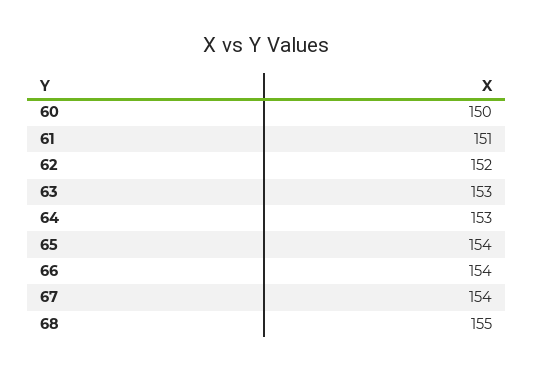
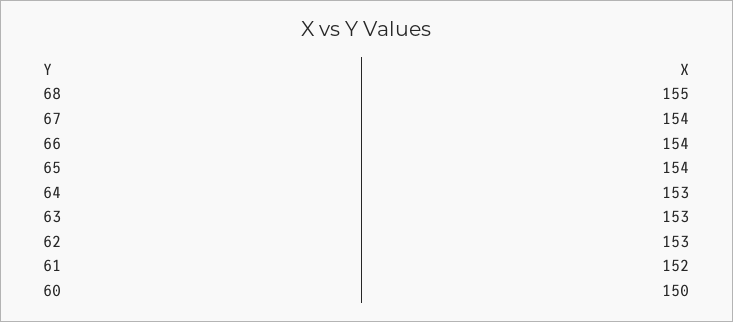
61: 151 -> 152
62: 152 -> 153

